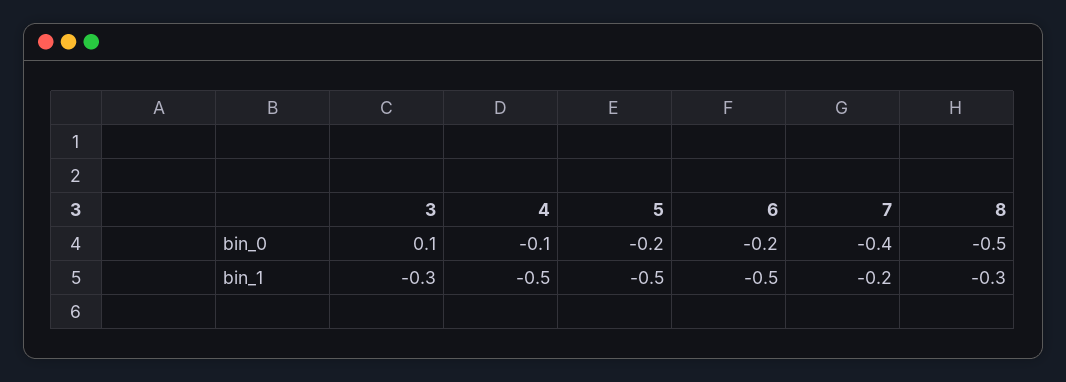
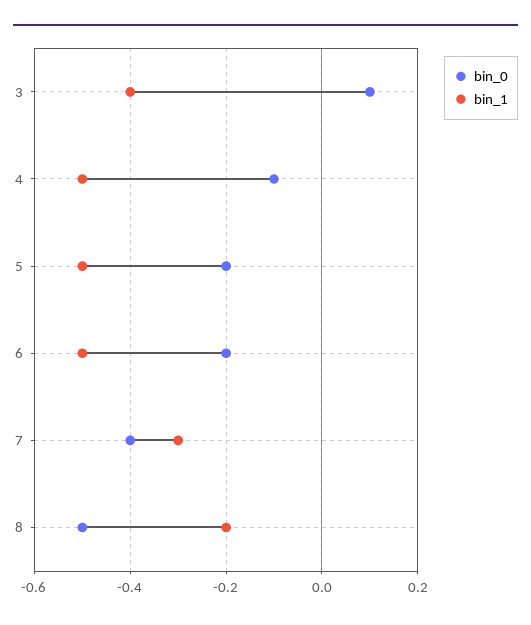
bin_1, 3: -0.3 -> -0.4
bin_1, 7: -0.2 -> -0.3
bin_1, 8: -0.3 -> -0.2

